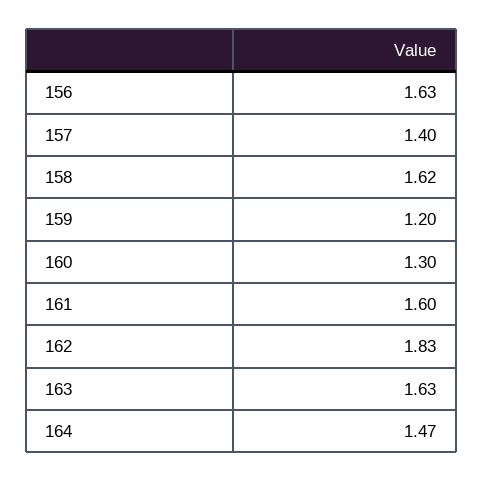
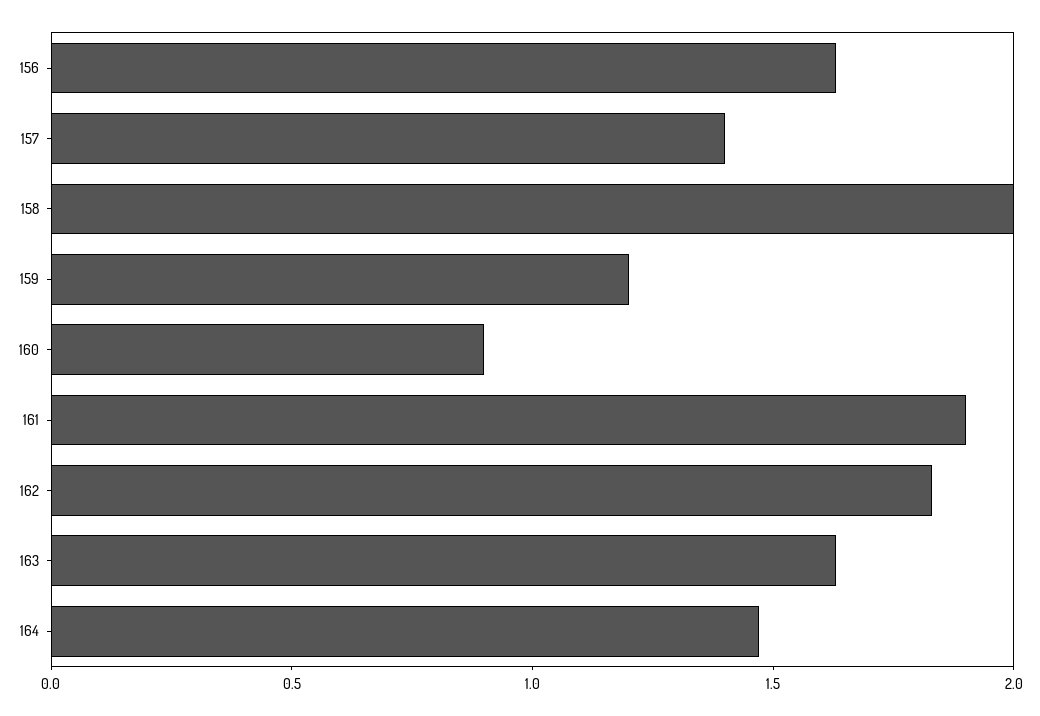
158: 1.62 -> 2
160: 1.3 -> 0.9
161: 1.6 -> 1.9

